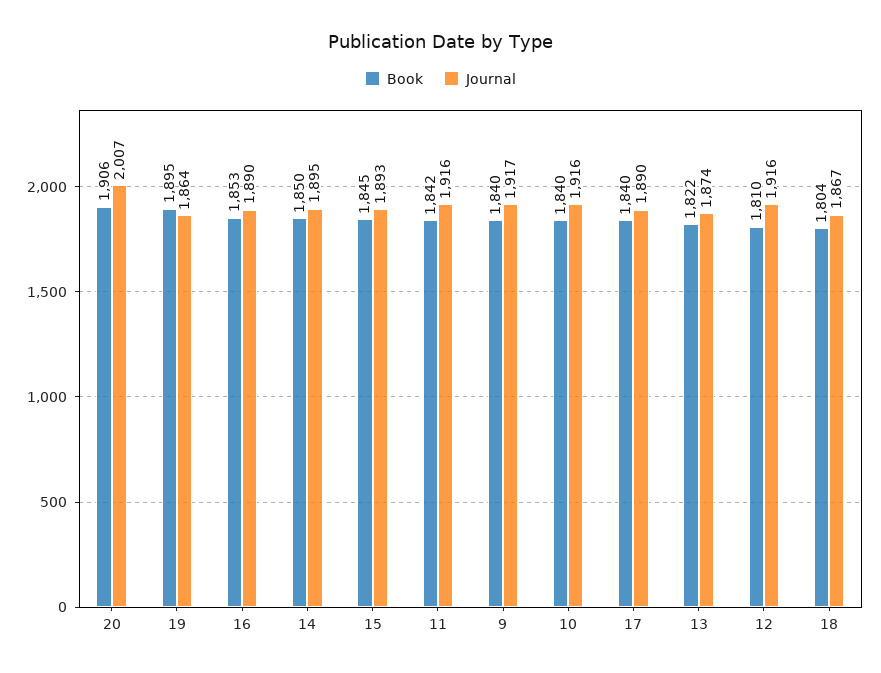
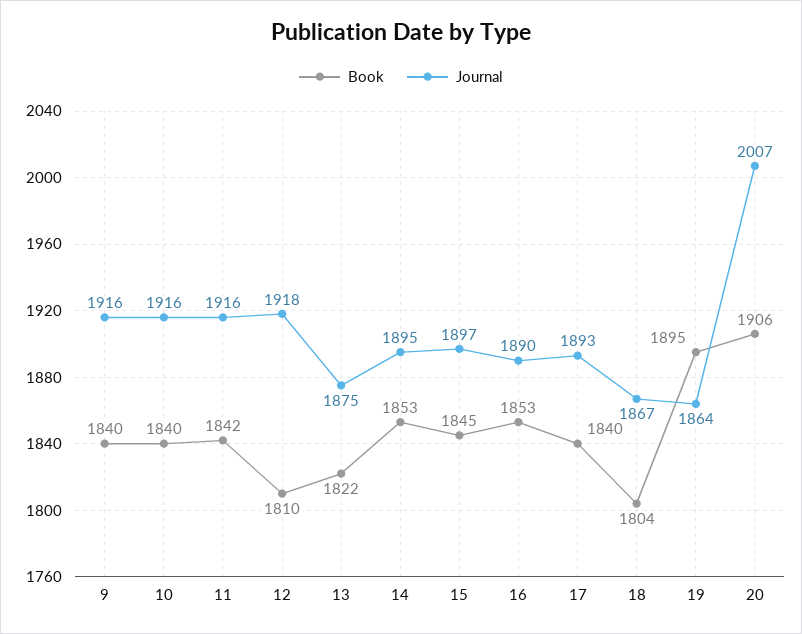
Book, 14: 1850 -> 1853
Journal, 15: 1893 -> 1897
Journal, 9: 1917 -> 1916
Journal, 17: 1890 -> 1893
Journal, 13: 1874 -> 1875
Journal, 12: 1916 -> 1918

